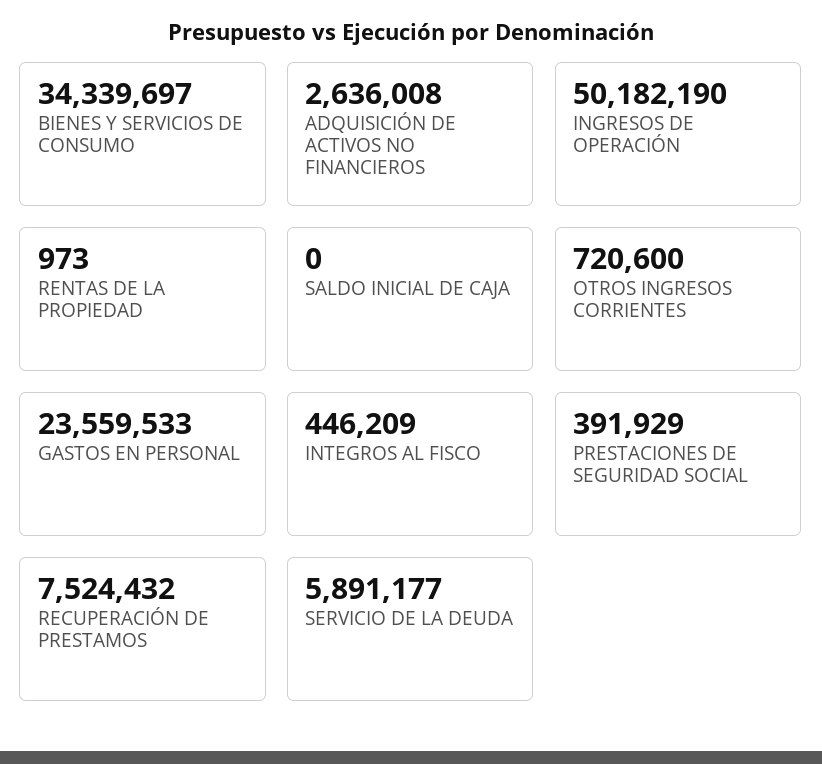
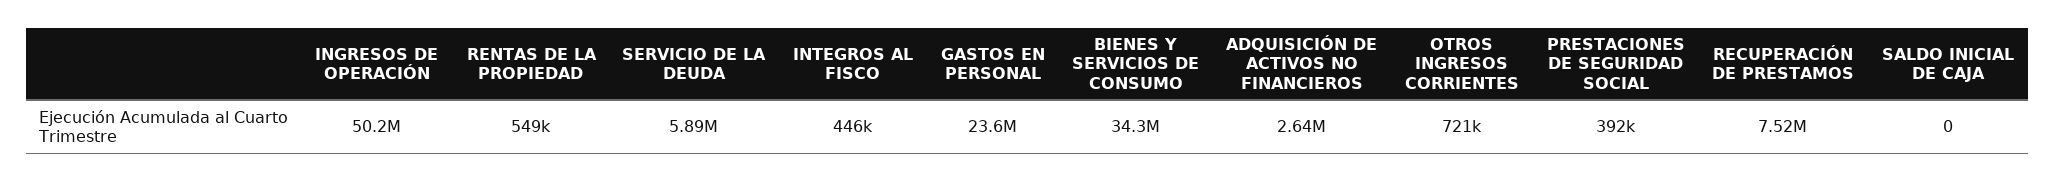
RENTAS DE LA PROPIEDAD: 973 -> 549000

